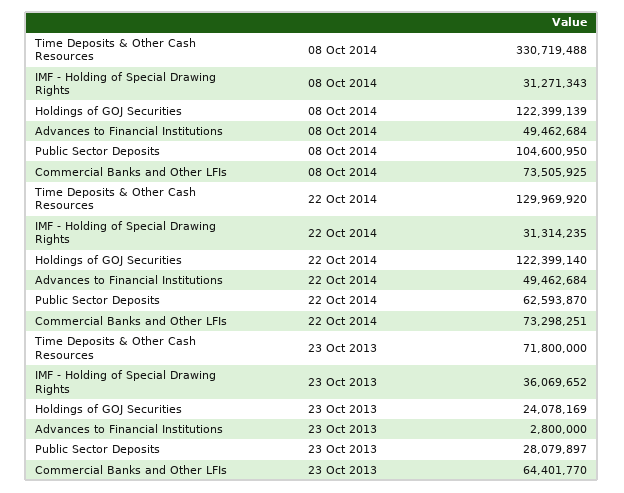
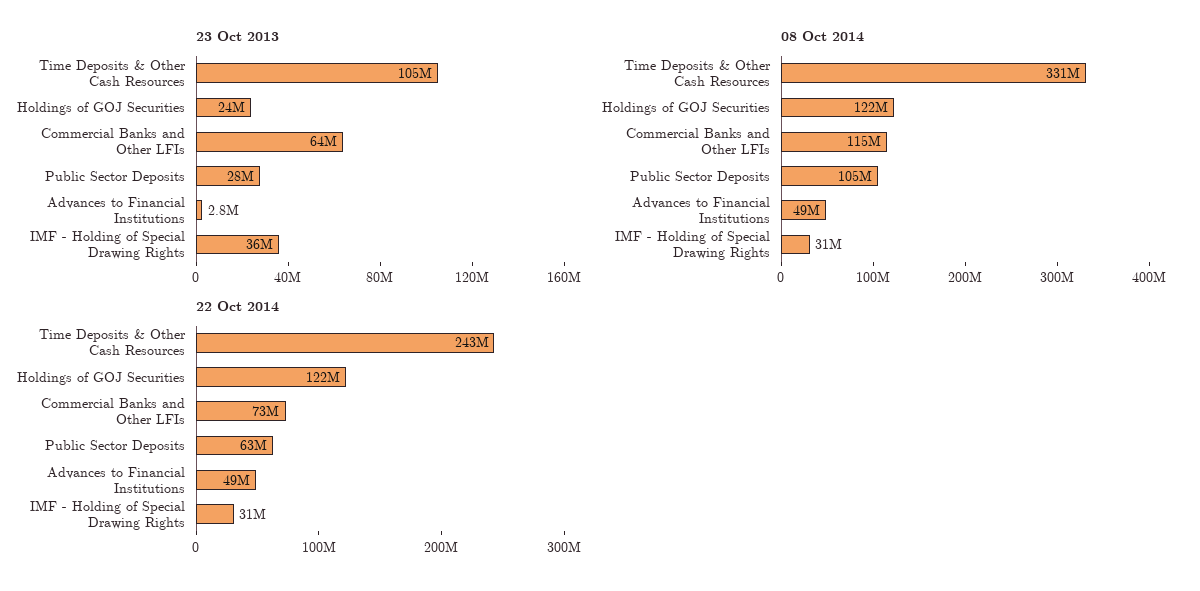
08 Oct 2014, Commercial Banks and Other LFIs: 73505925 -> 115000000
22 Oct 2014, Time Deposits & Other Cash Resources: 129969920 -> 243000000
23 Oct 2013, Time Deposits & Other Cash Resources: 71800000 -> 105000000

